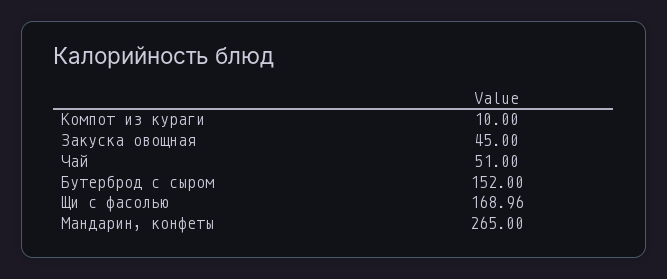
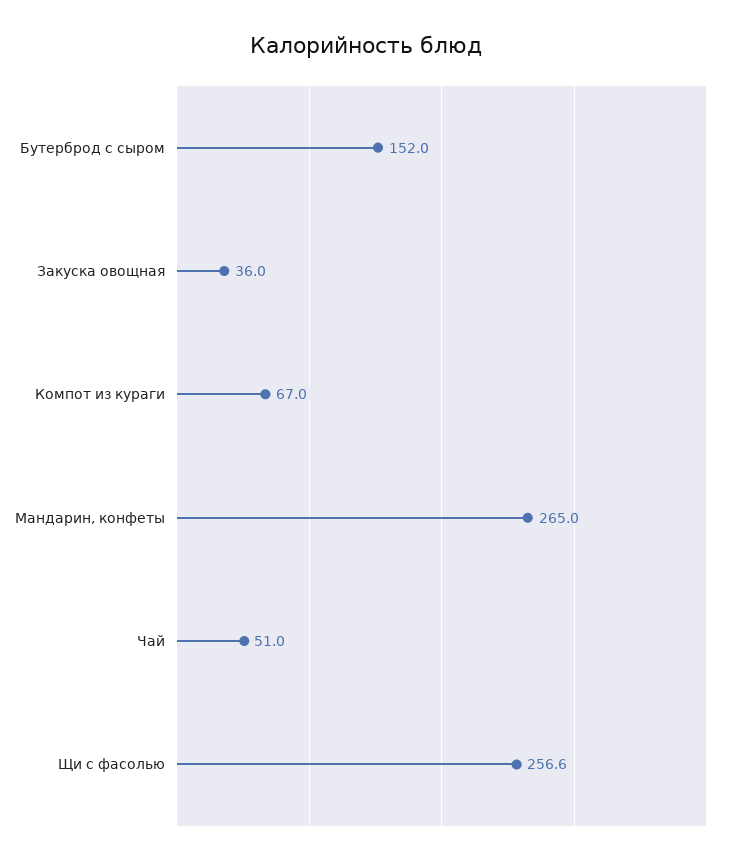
Компот из кураги: 10 -> 67
Закуска овощная: 45 -> 36
Щи с фасолью: 168.96 -> 256.6

